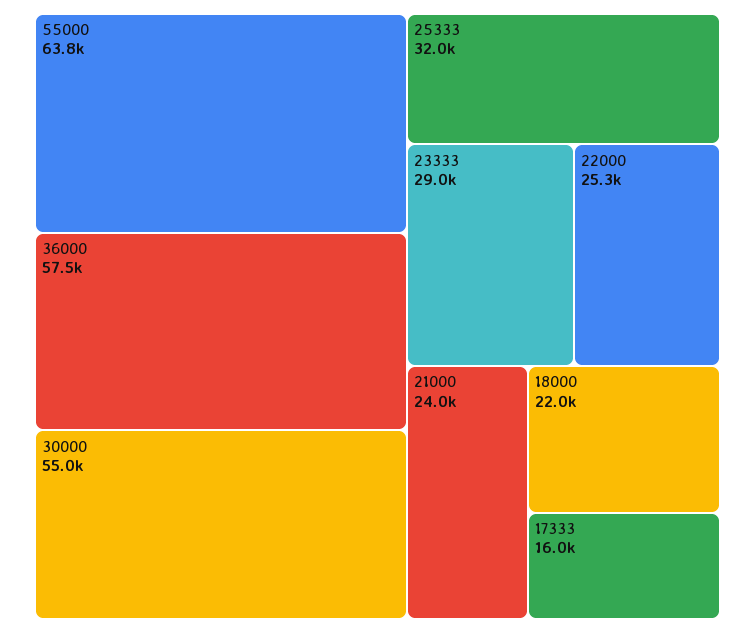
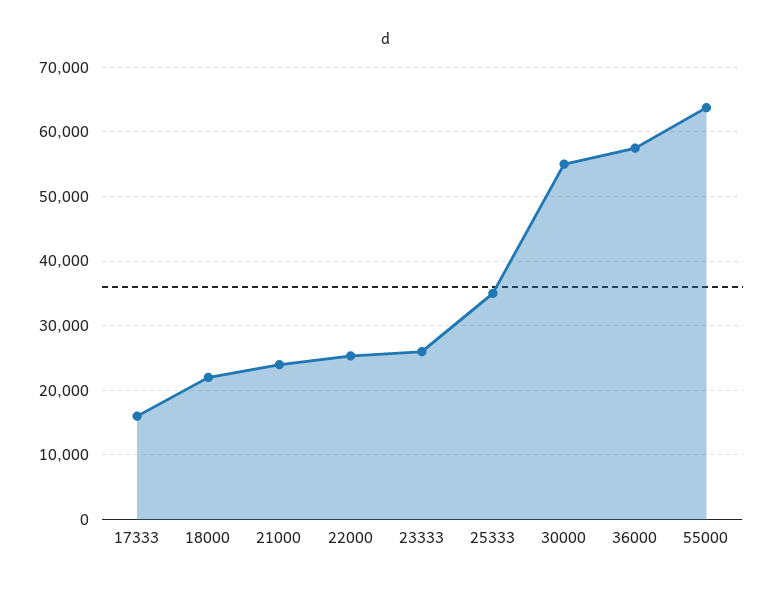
25333: 32000 -> 35000
23333: 29000 -> 26000

